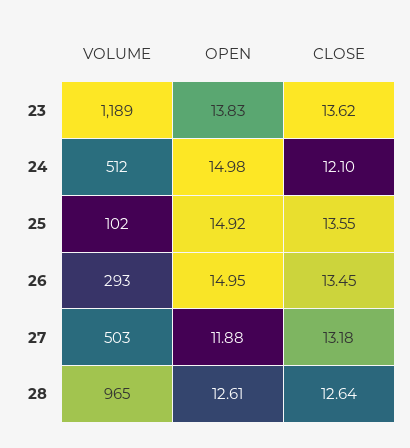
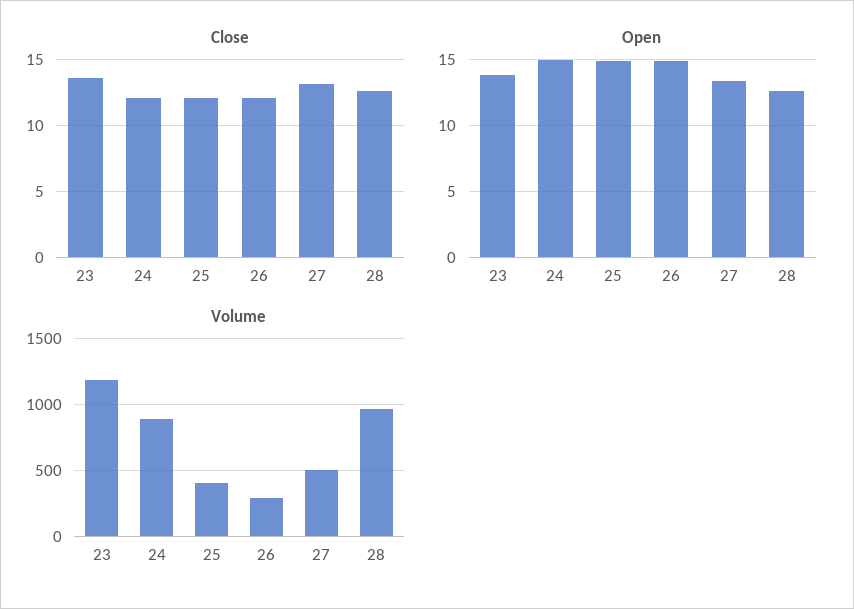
VOLUME, 24: 512 -> 900
VOLUME, 25: 102 -> 400
CLOSE, 25: 13.55 -> 12
CLOSE, 26: 13.45 -> 12
OPEN, 27: 11.88 -> 13.5

